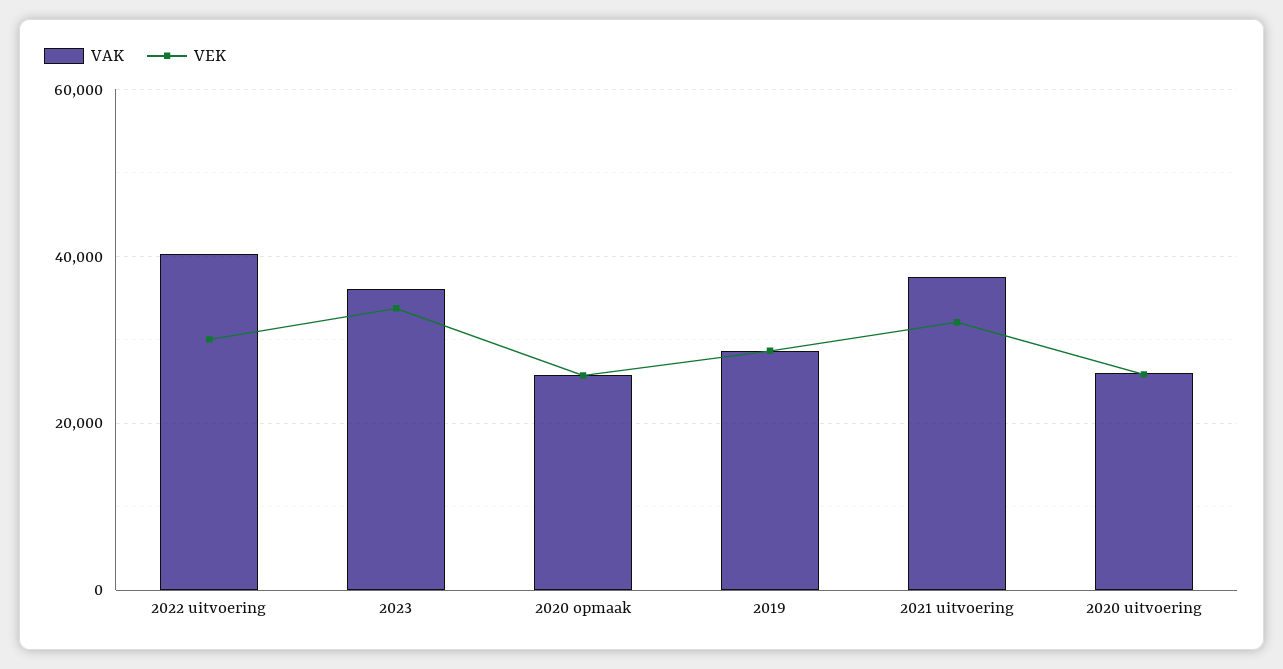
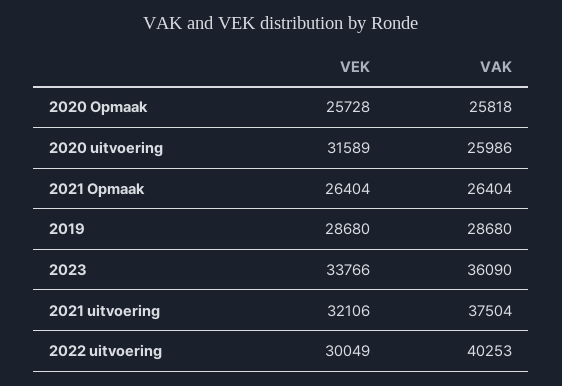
VEK, 2020 uitvoering: 26000 -> 31589
VEK, 2021 Opmaak: none -> 26404
VAK, 2021 Opmaak: none -> 26404

